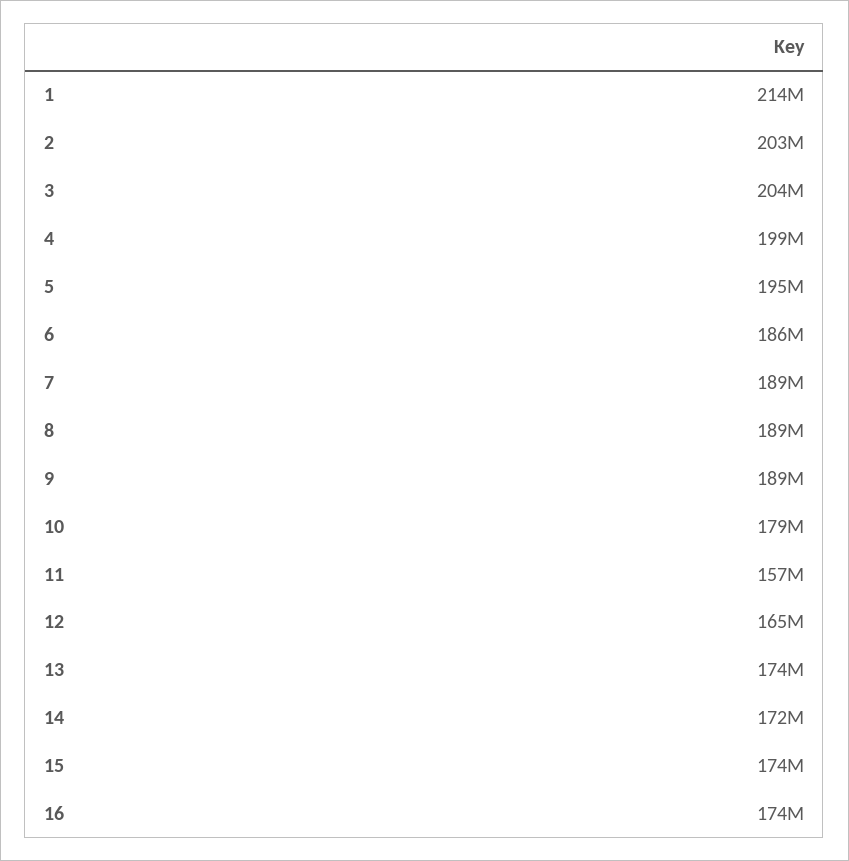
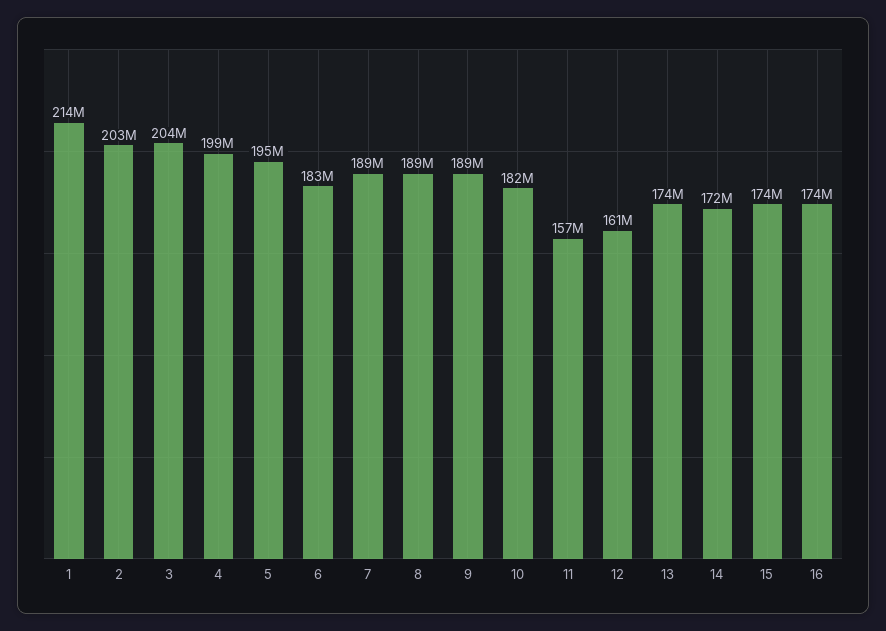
6: 186000000 -> 183000000
10: 179000000 -> 182000000
12: 165000000 -> 161000000

